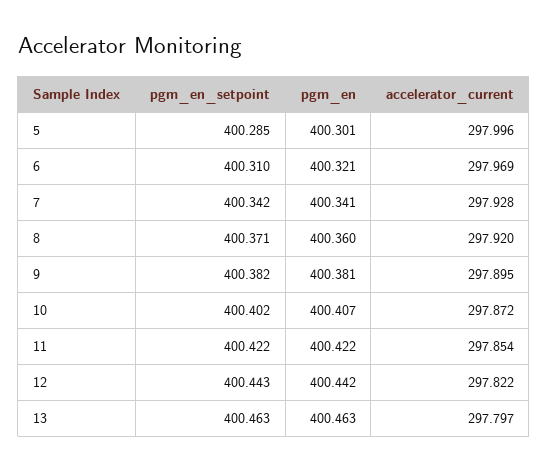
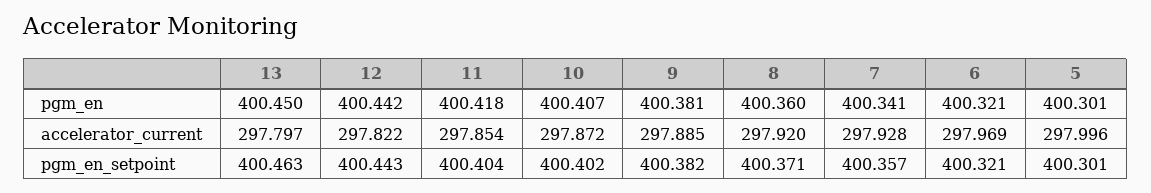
pgm_en_setpoint, 5: 400.285 -> 400.301
pgm_en_setpoint, 6: 400.31 -> 400.321
pgm_en_setpoint, 7: 400.342 -> 400.357
accelerator_current, 9: 297.895 -> 297.885
pgm_en_setpoint, 11: 400.422 -> 400.404
pgm_en, 11: 400.422 -> 400.418
pgm_en, 13: 400.463 -> 400.45

